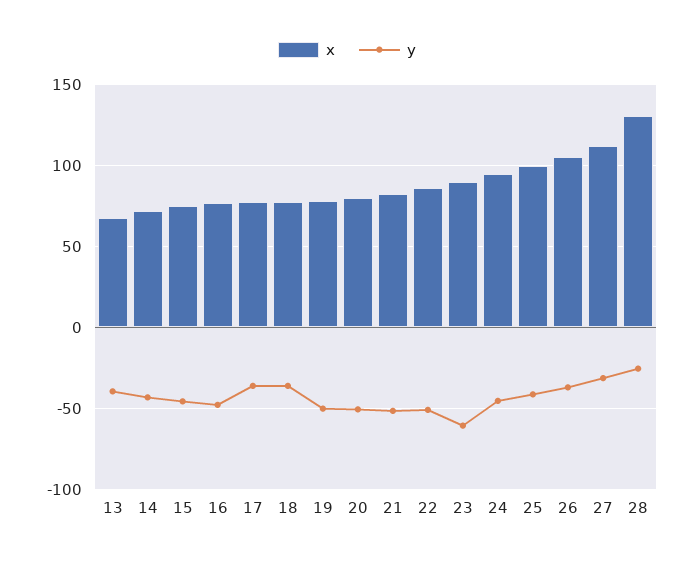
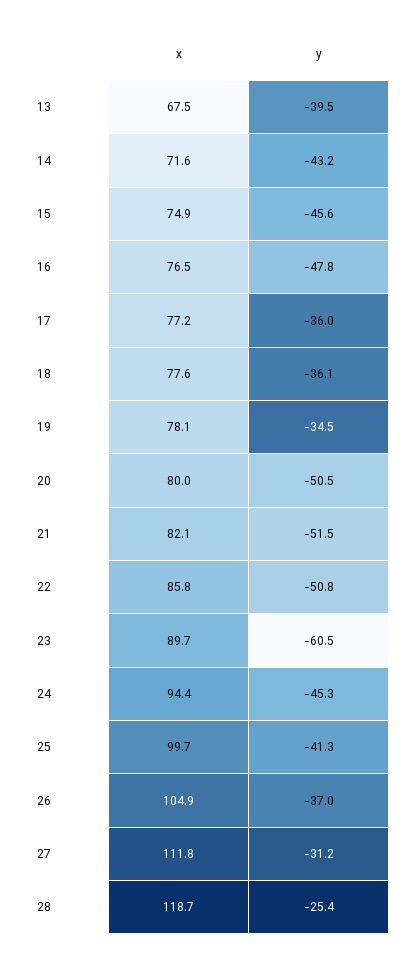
y, 19: -50 -> -34.5
x, 28: 130 -> 118.7

